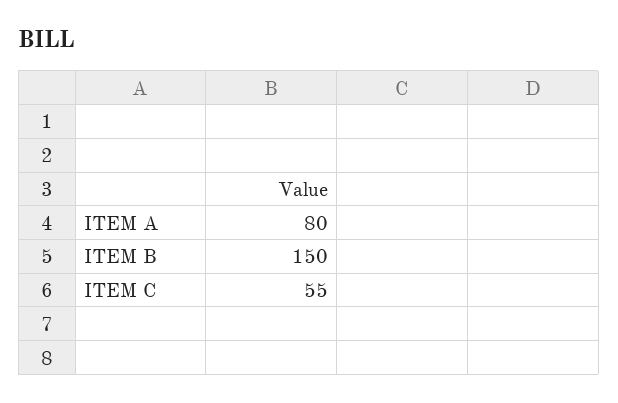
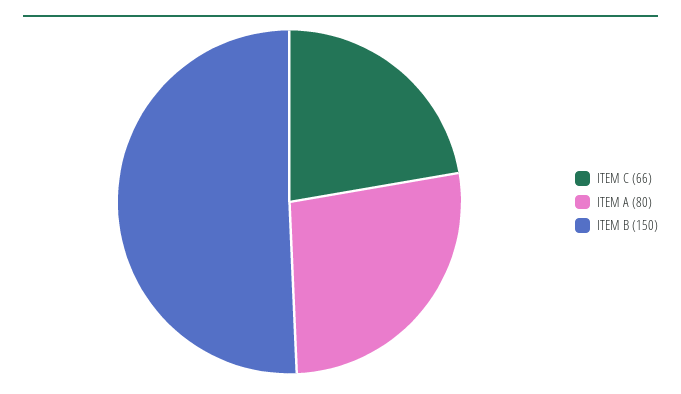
ITEM C: 55 -> 66

